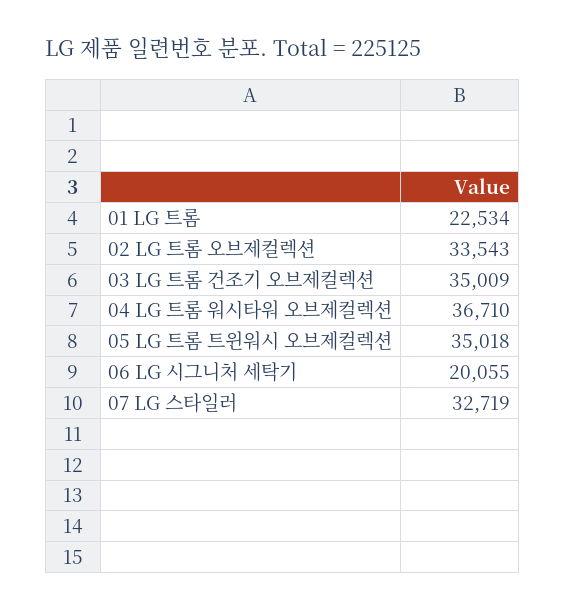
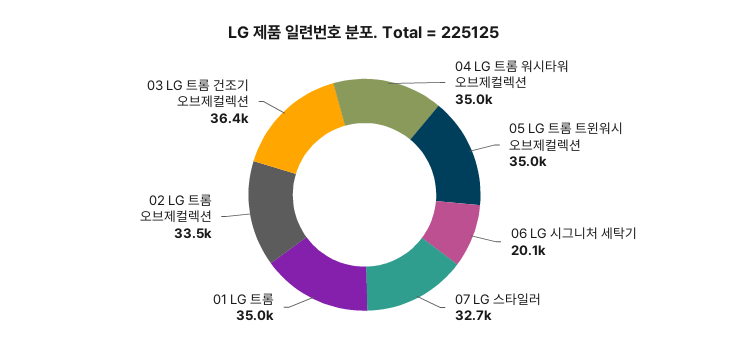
01 LG 트롬: 22534 -> 35000
03 LG 트롬 건조기 오브제컬렉션: 35009 -> 36400
04 LG 트롬 워시타워 오브제컬렉션: 36710 -> 35000

